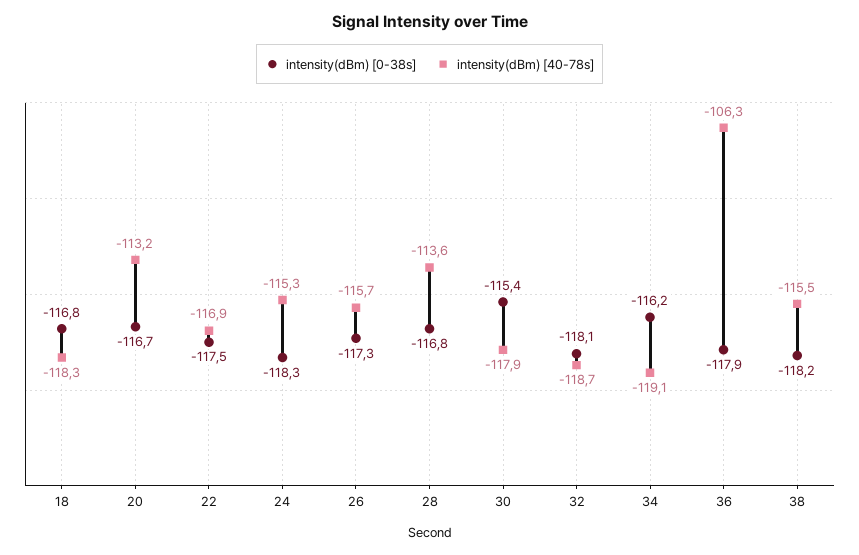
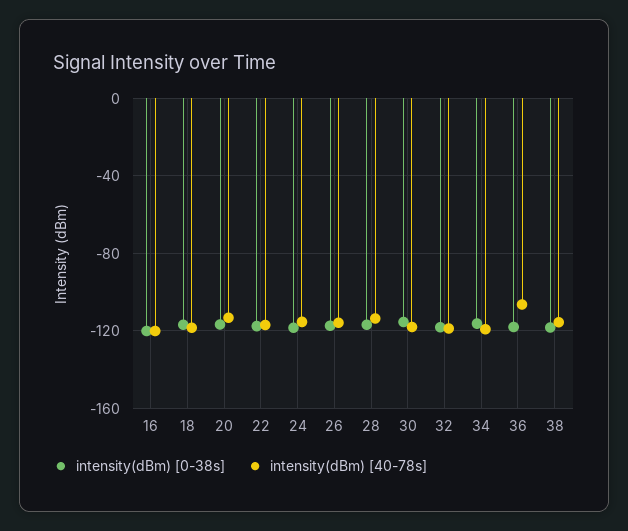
intensity(dBm) [0-38s], 16: none -> -120
intensity(dBm) [40-78s], 16: none -> -120

